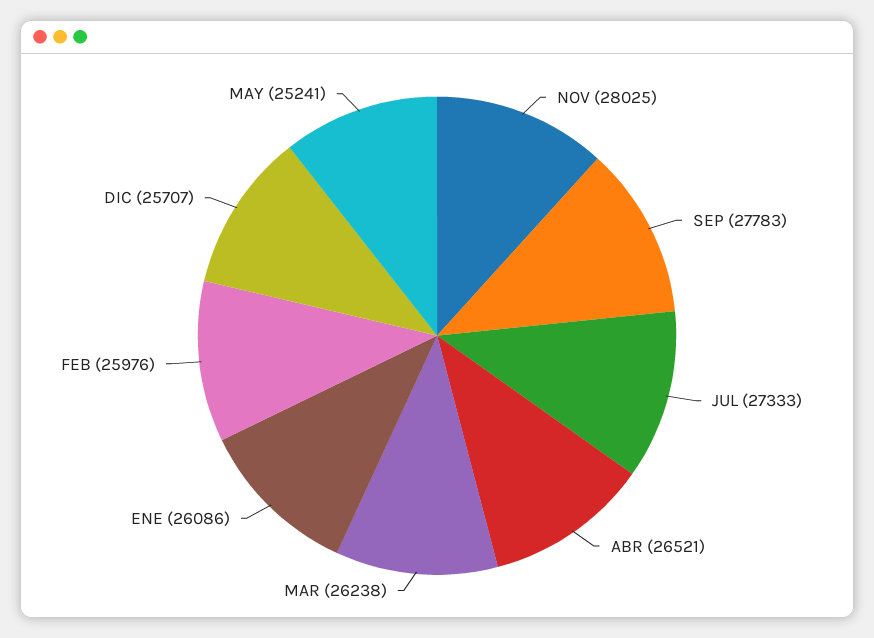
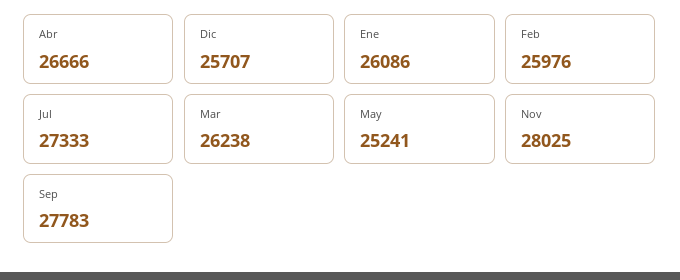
ABR: 26521 -> 26666

